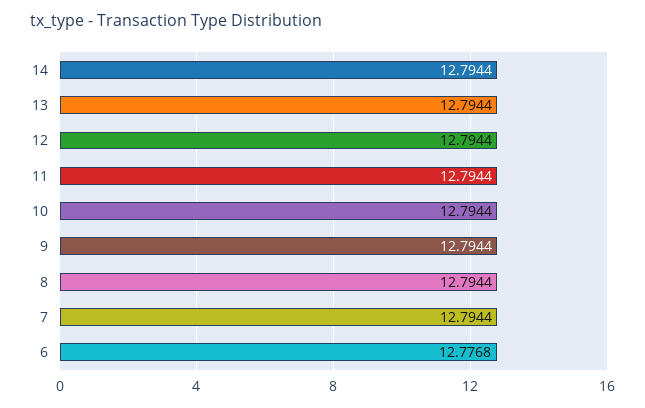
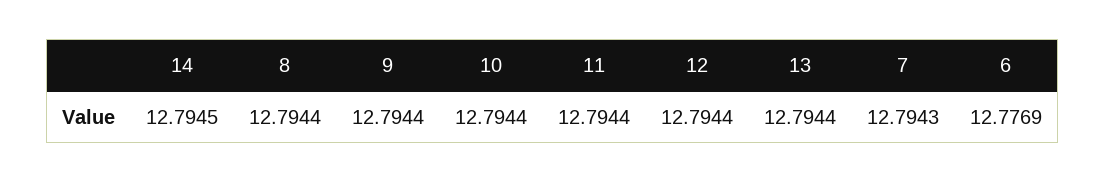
14: 12.7944 -> 12.7945
7: 12.7944 -> 12.7943
6: 12.7768 -> 12.7769

